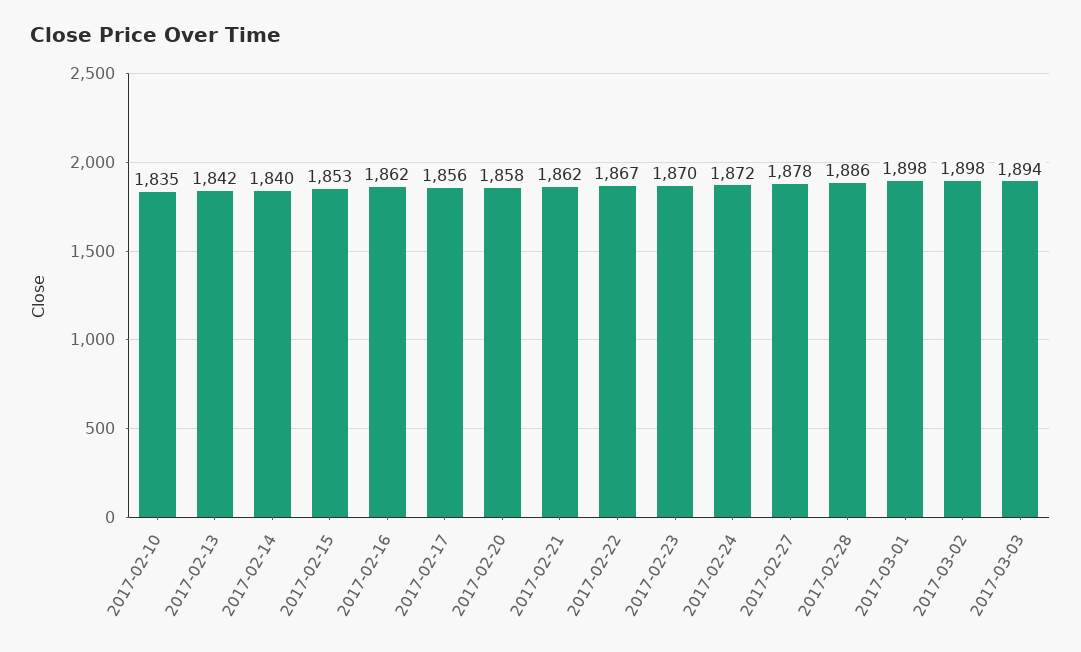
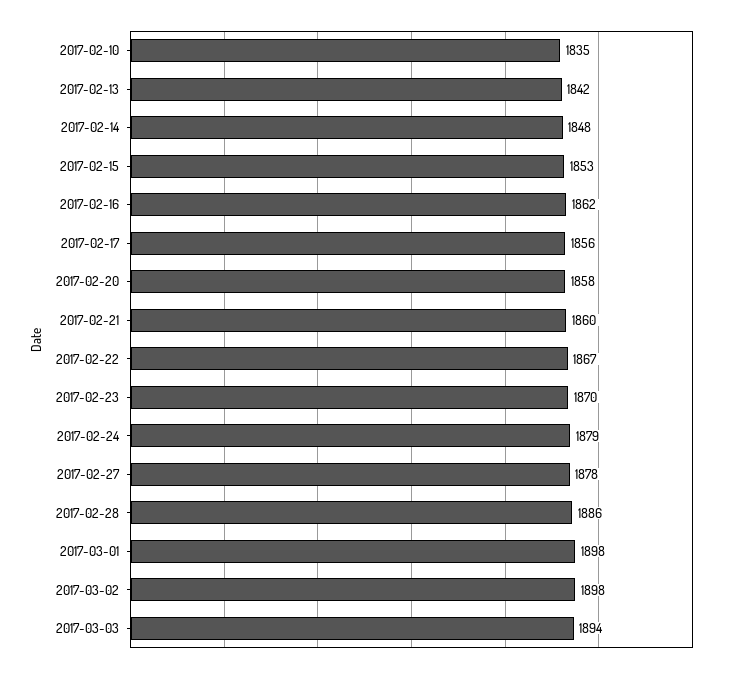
2017-02-14: 1840 -> 1848
2017-02-21: 1862 -> 1860
2017-02-24: 1872 -> 1879

